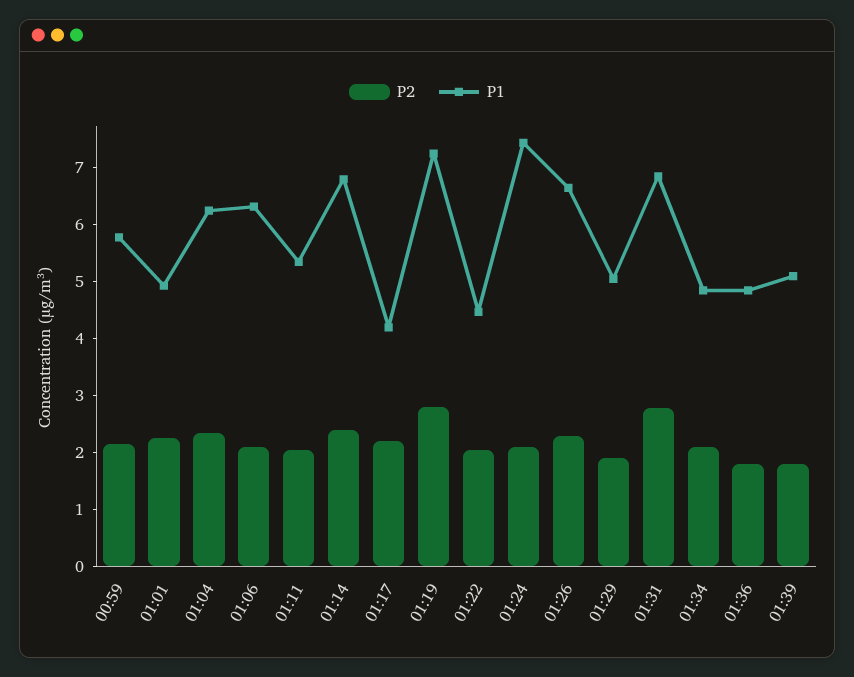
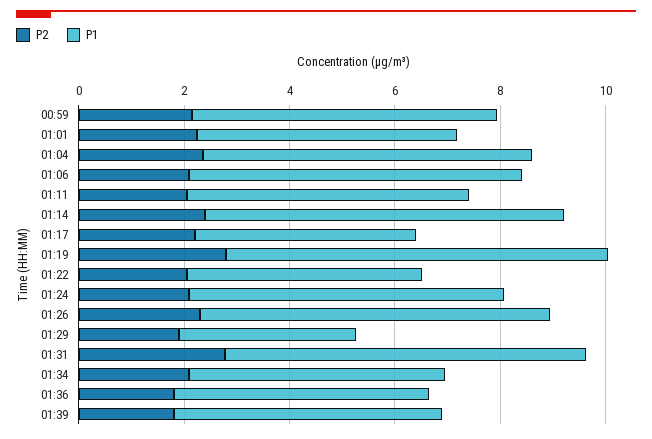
P1, 01:24: 7.4 -> 6
P1, 01:29: 5 -> 3.5

